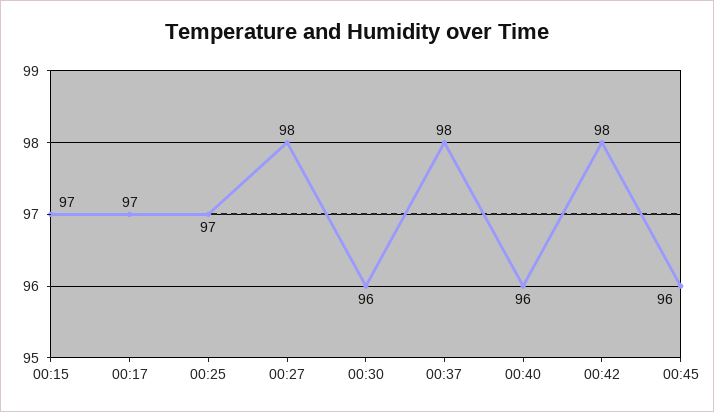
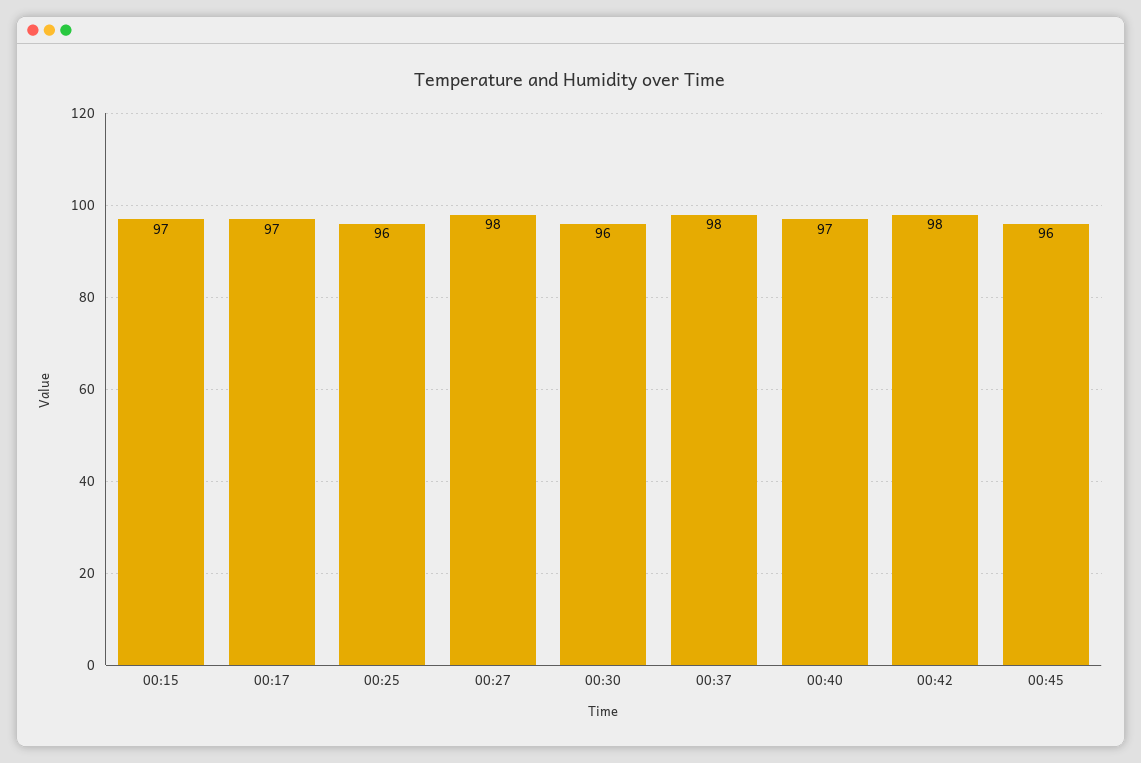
00:25: 97 -> 96
00:40: 96 -> 97

